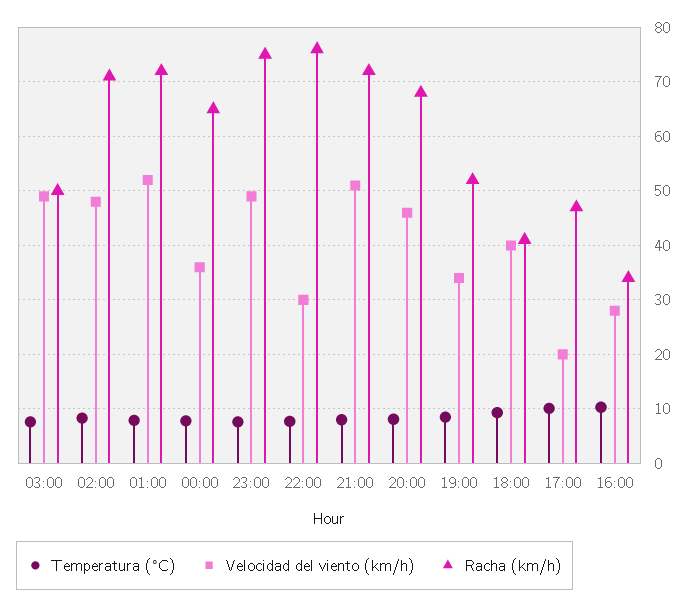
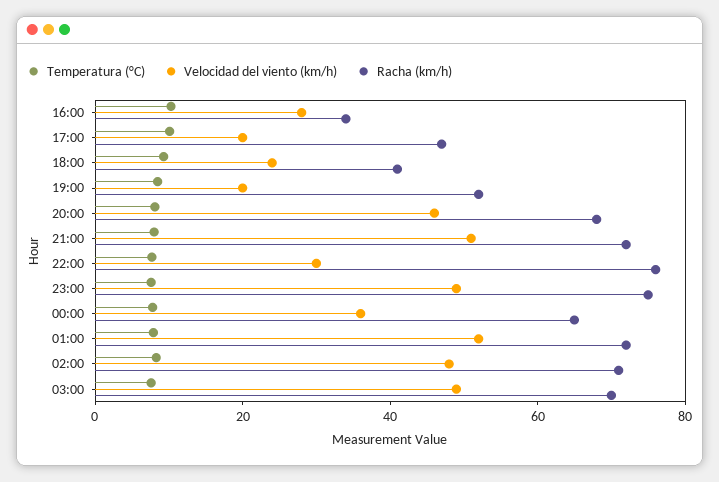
Racha (km/h), 03:00: 50 -> 70
Velocidad del viento (km/h), 19:00: 34 -> 20
Velocidad del viento (km/h), 18:00: 40 -> 25

